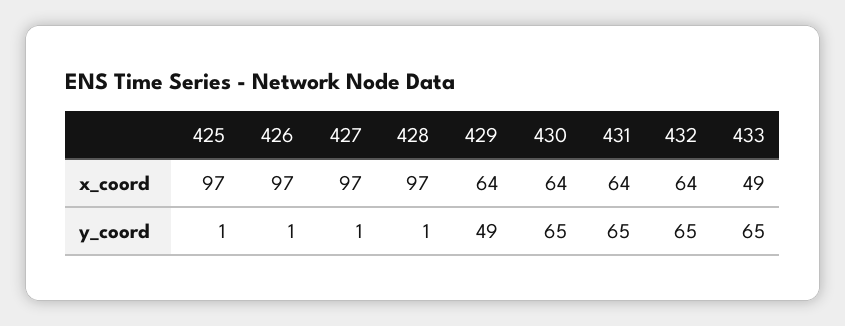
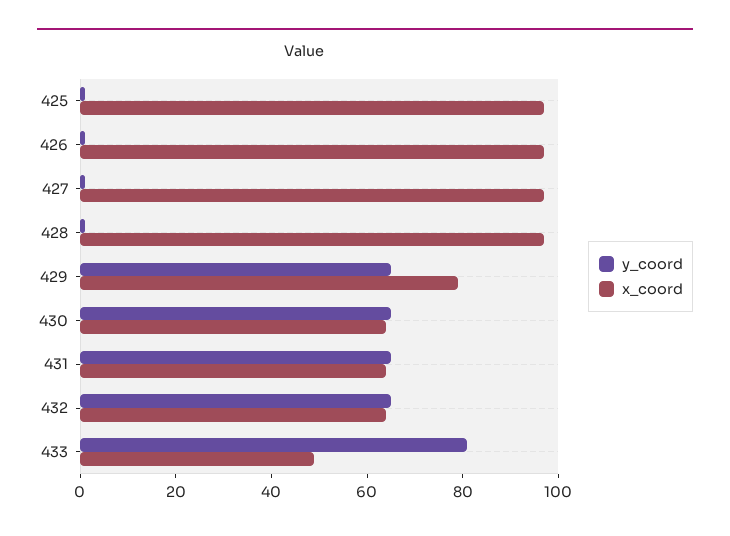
x_coord, 429: 64 -> 80
y_coord, 429: 49 -> 65
y_coord, 433: 65 -> 80

